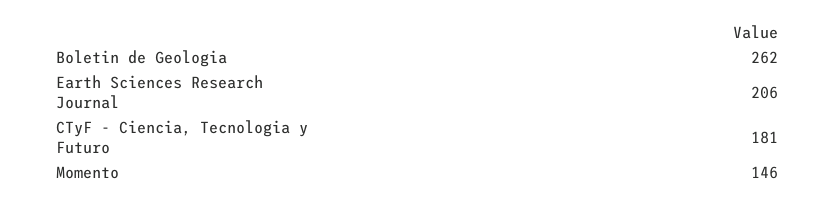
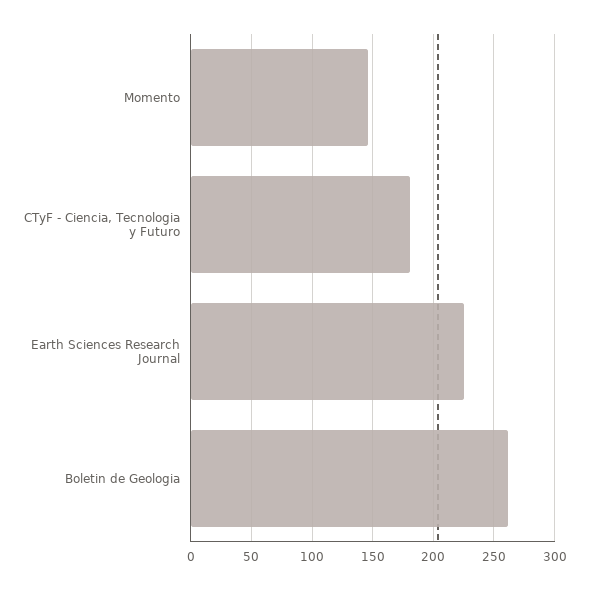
Earth Sciences Research Journal: 206 -> 225

